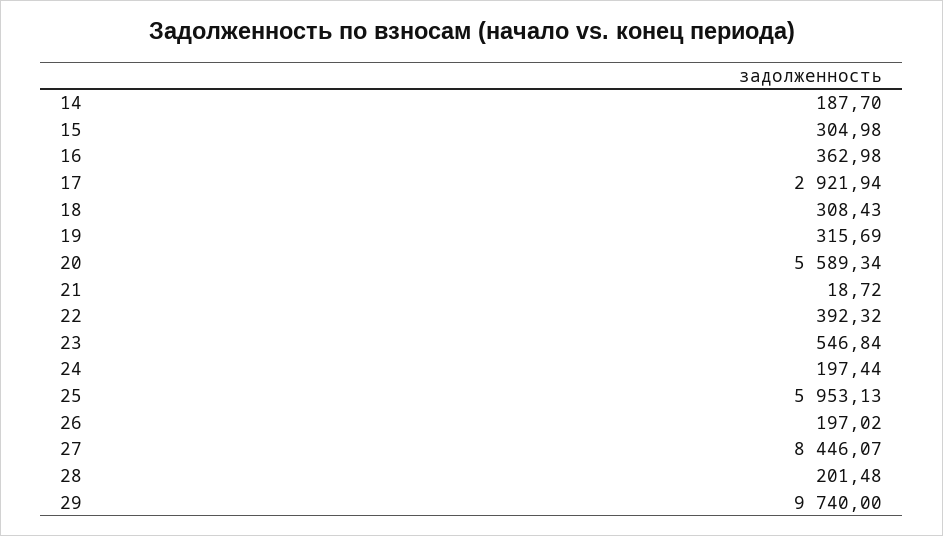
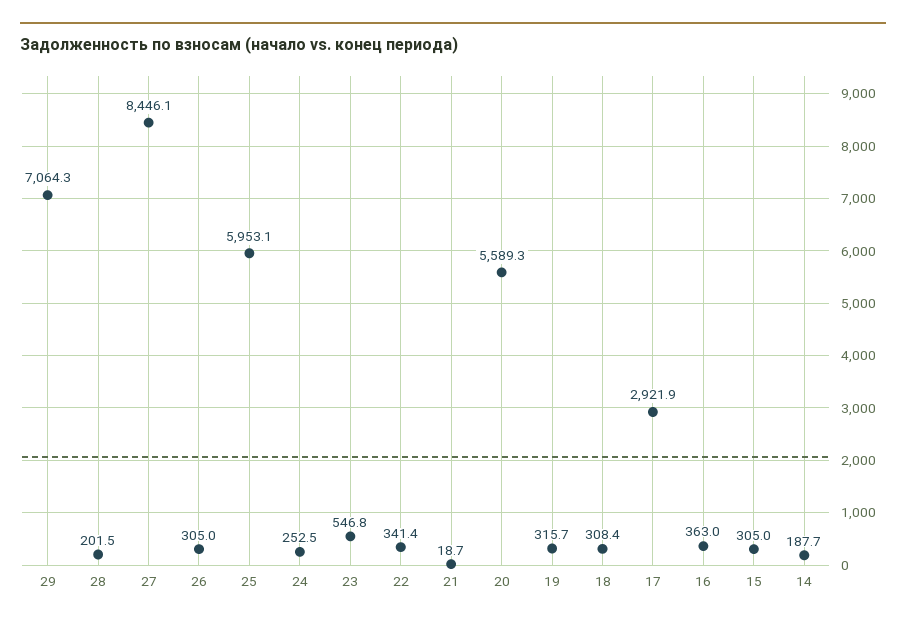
22: 392.32 -> 341.4
24: 197.44 -> 252.5
26: 197.02 -> 305
29: 9740 -> 7064.3

